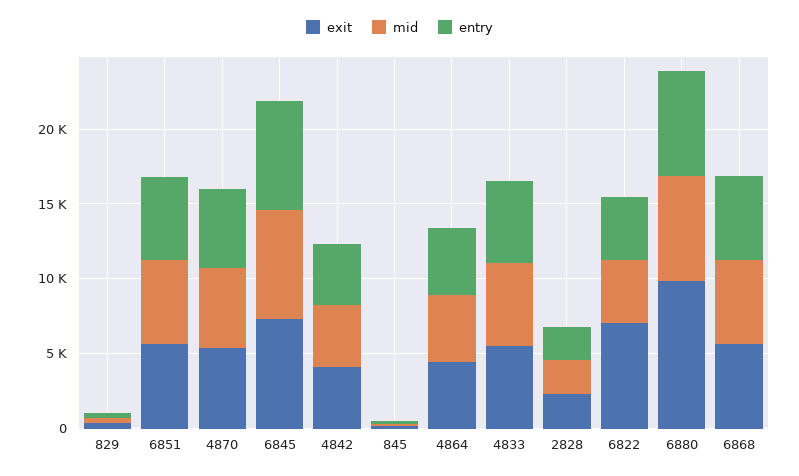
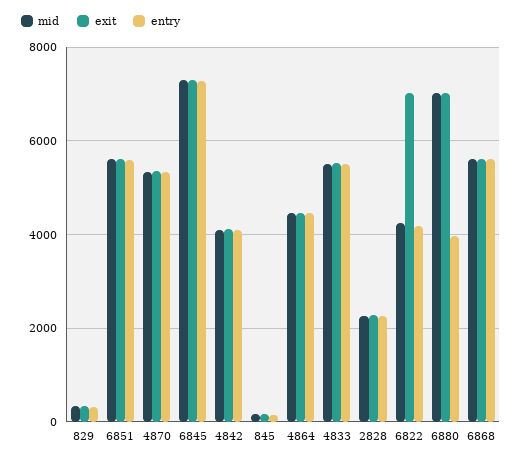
exit, 6880: 10000 -> 7000
entry, 6880: 7000 -> 4000

